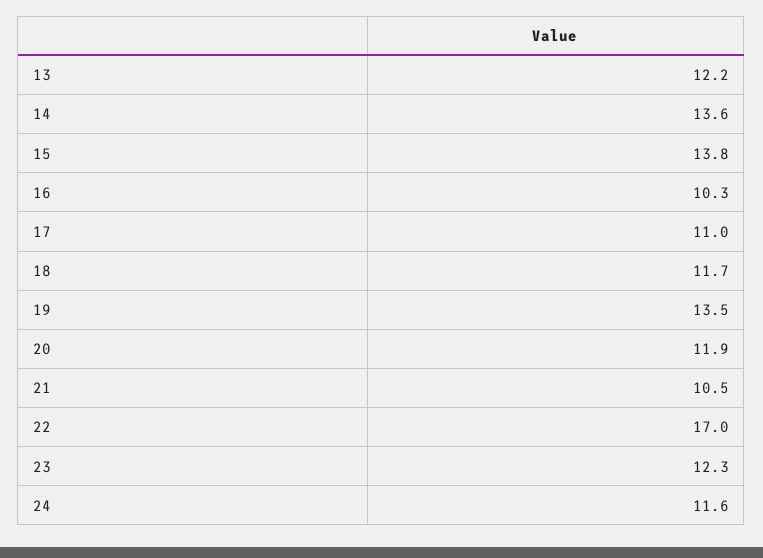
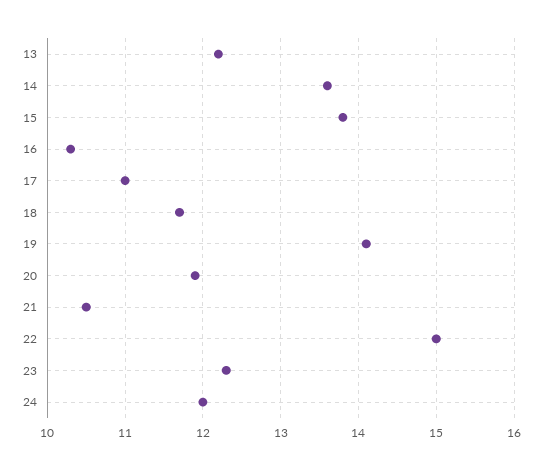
19: 13.5 -> 14.1
22: 17 -> 15
24: 11.6 -> 12

